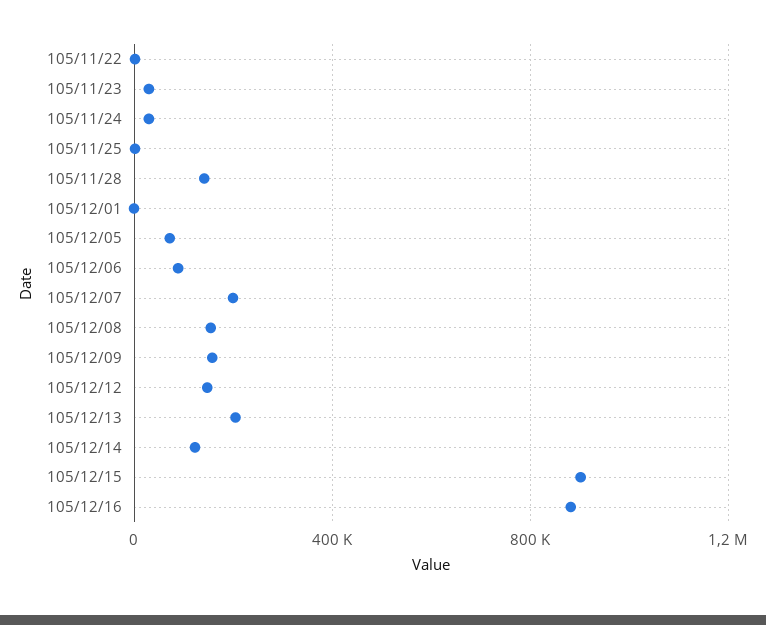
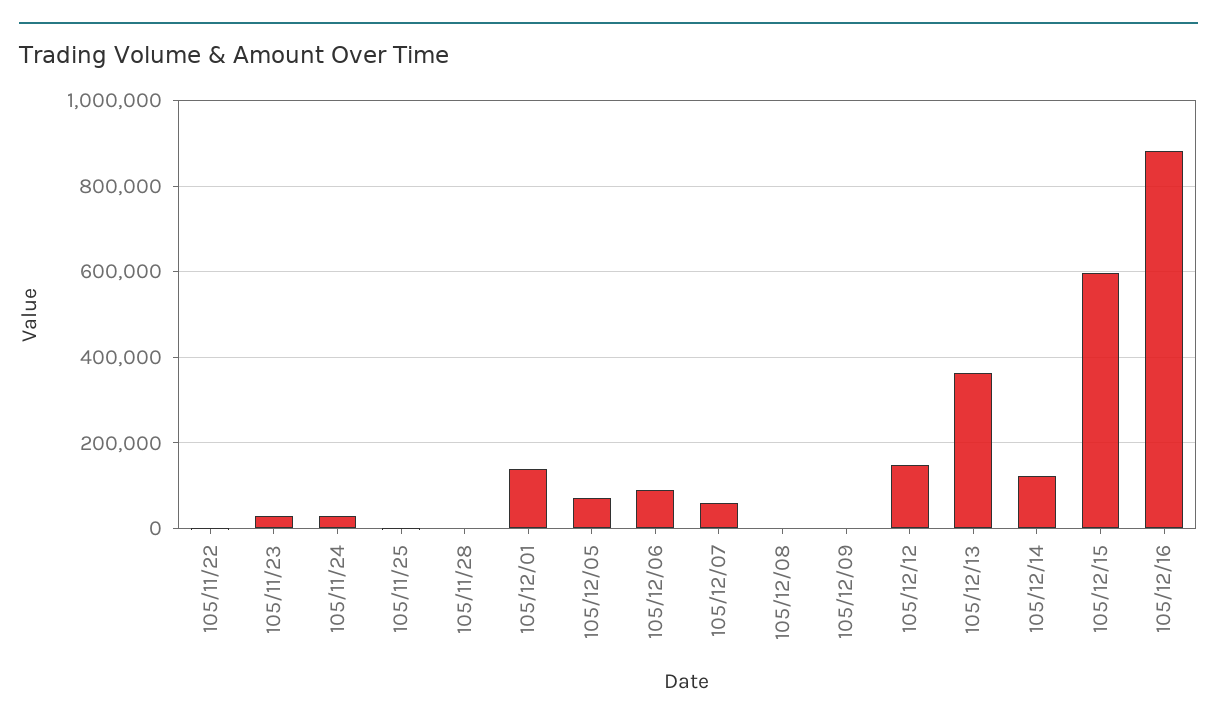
105/11/28: 150000 -> 0
105/12/01: 0 -> 140000
105/12/07: 200000 -> 60000
105/12/08: 150000 -> 0
105/12/09: 150000 -> 0
105/12/13: 200000 -> 360000
105/12/15: 900000 -> 600000

